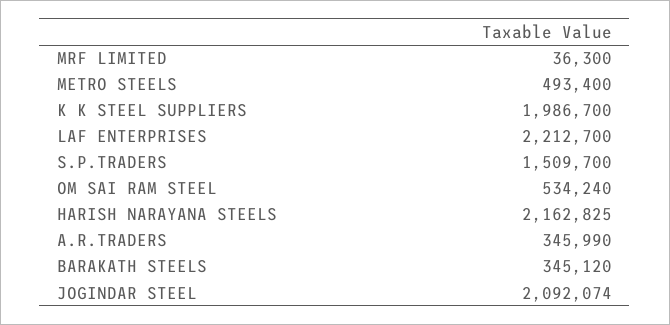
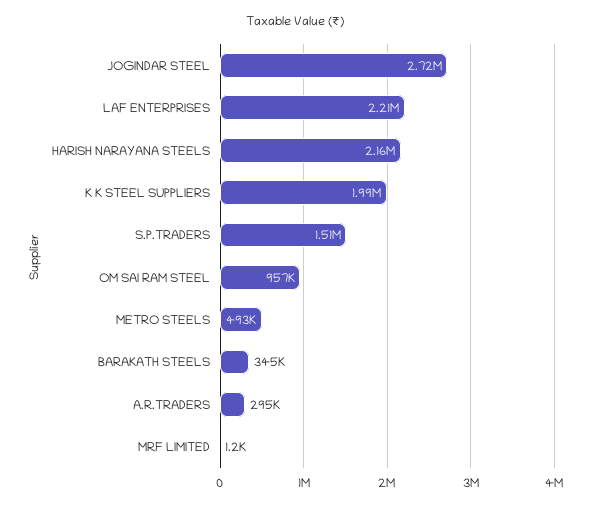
MRF LIMITED: 36300 -> 1200
OM SAI RAM STEEL: 534240 -> 957000
A.R.TRADERS: 345990 -> 295000
JOGINDAR STEEL: 2092074 -> 2720000

